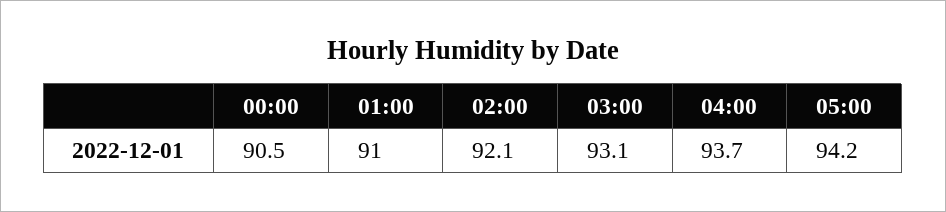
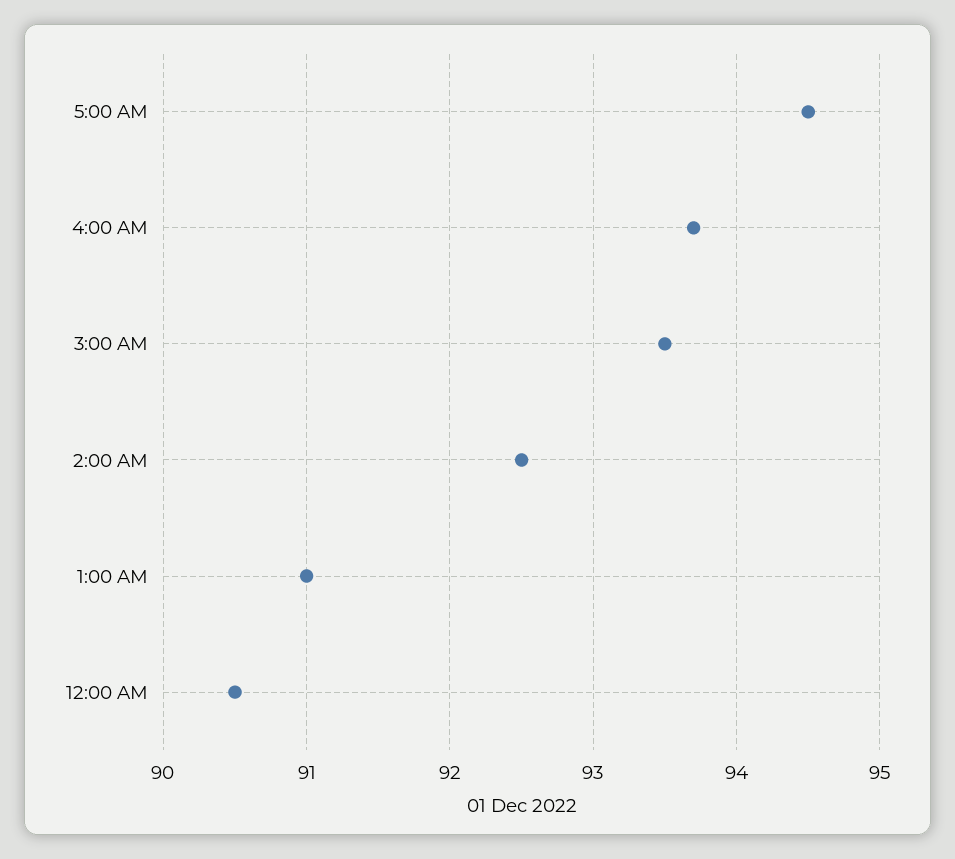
02:00: 92.1 -> 92.5
03:00: 93.1 -> 93.5
05:00: 94.2 -> 94.5

